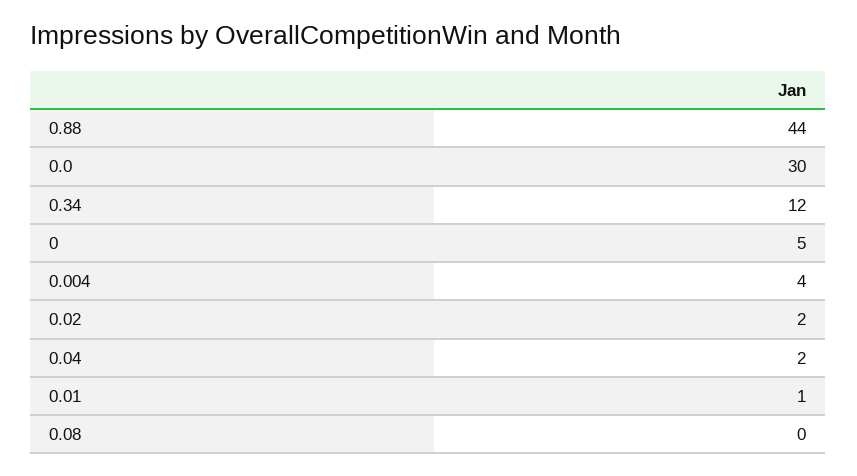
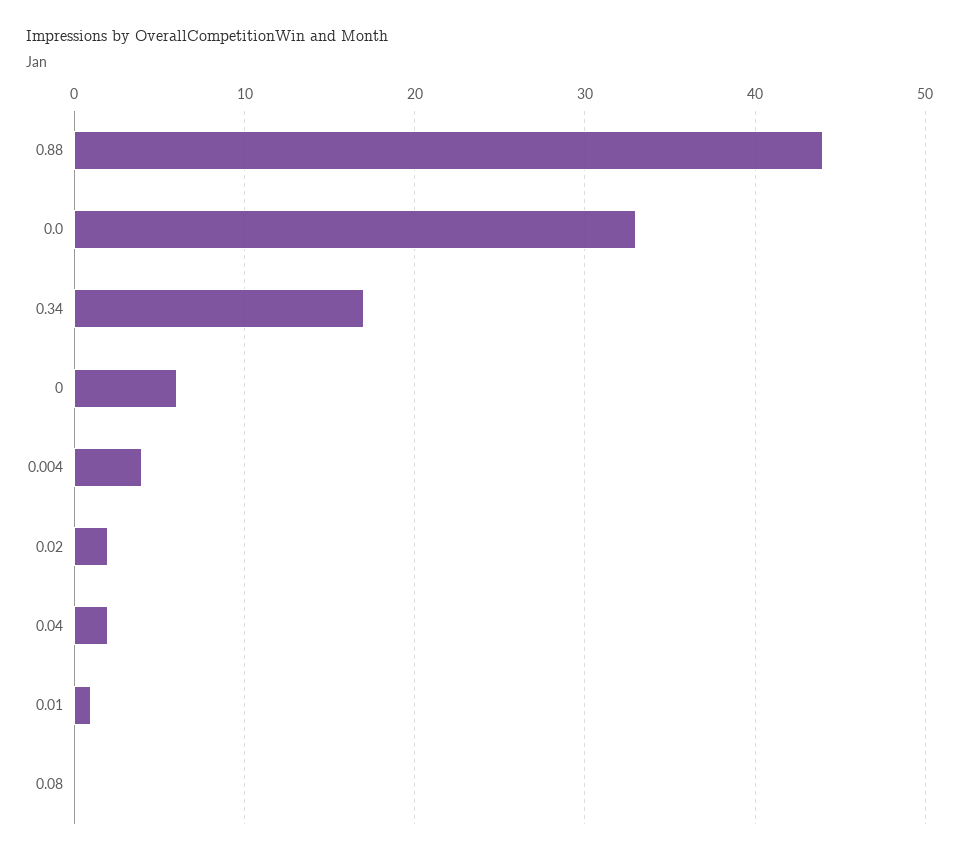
0.0: 30 -> 33
0.34: 12 -> 17
0: 5 -> 6

